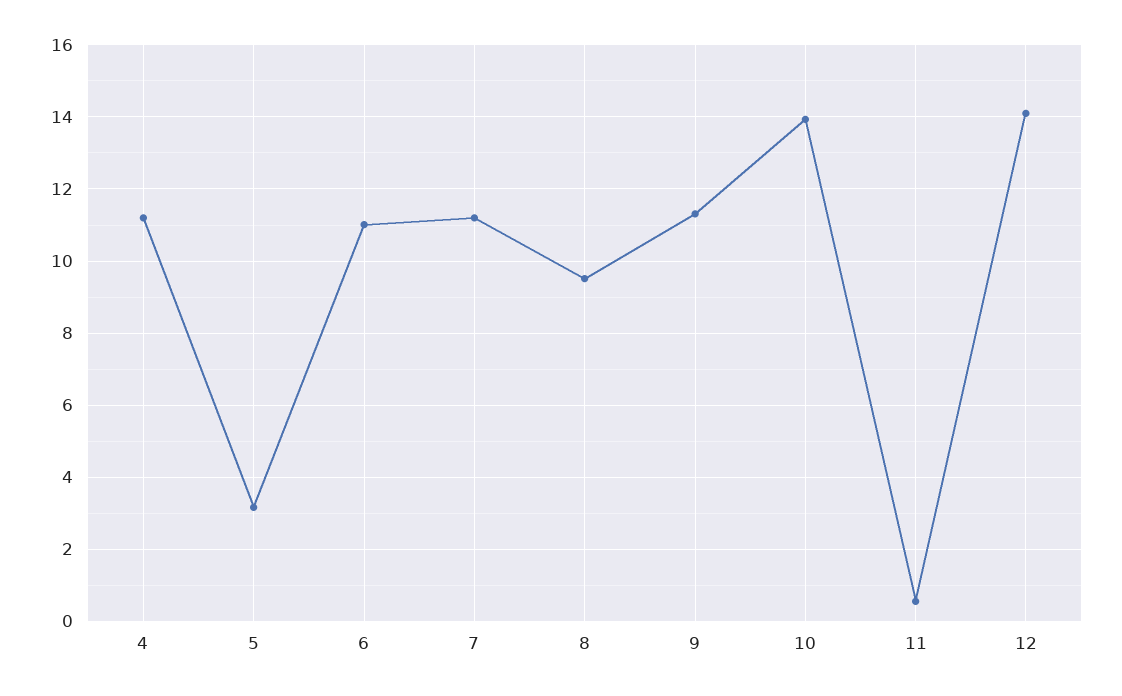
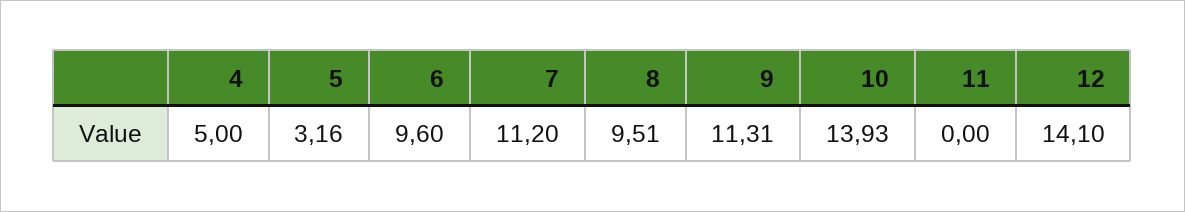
4: 11.2 -> 5
6: 11 -> 9.6
11: 0.6 -> 0

